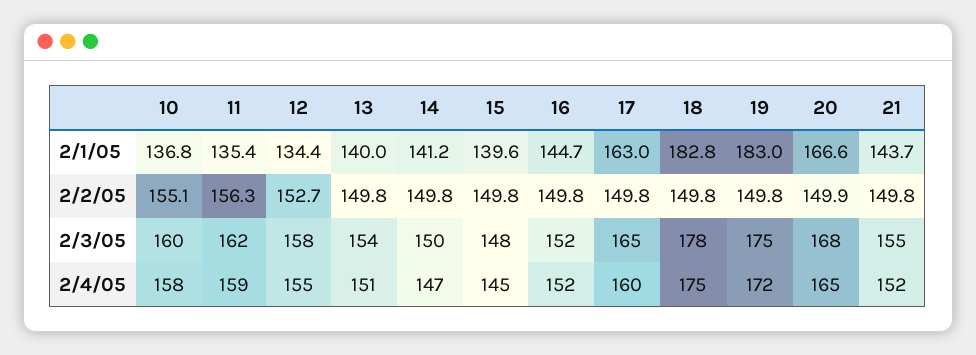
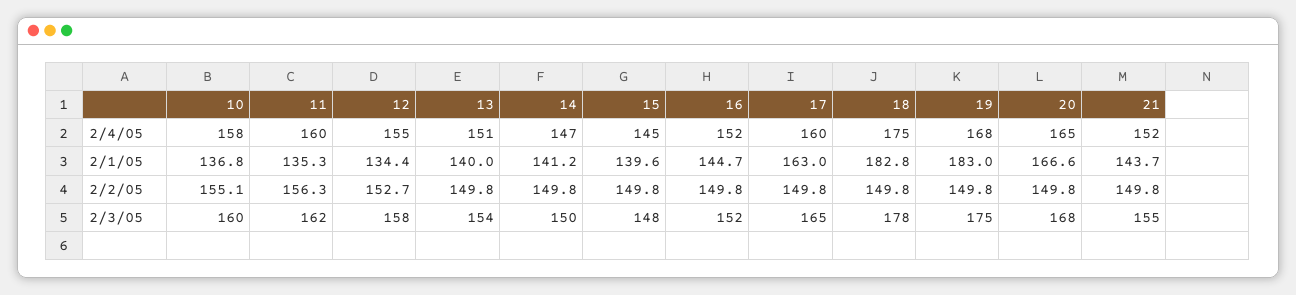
11, 2/1/05: 135.4 -> 135.3
20, 2/2/05: 149.9 -> 149.8
11, 2/4/05: 159 -> 160
19, 2/4/05: 172 -> 168

